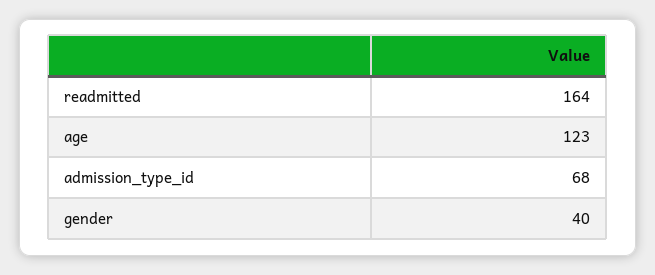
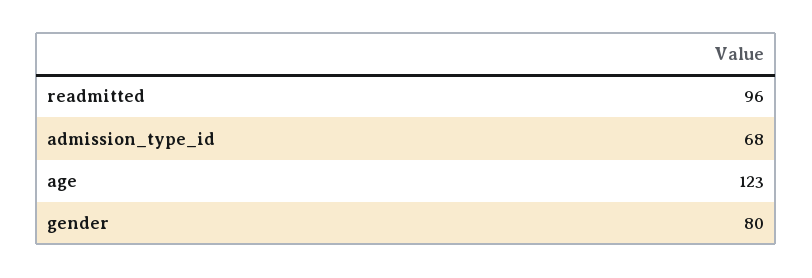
readmitted: 164 -> 96
gender: 40 -> 80

